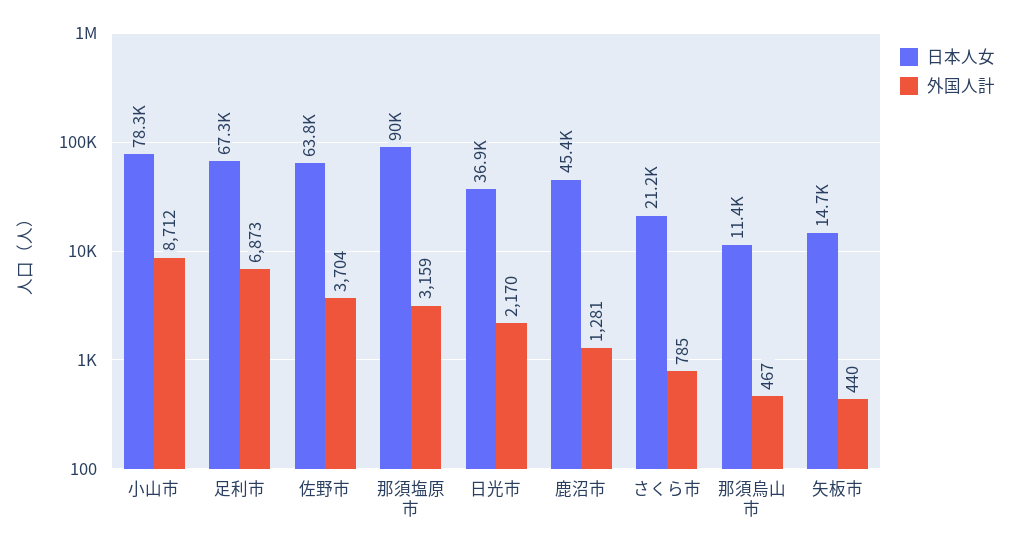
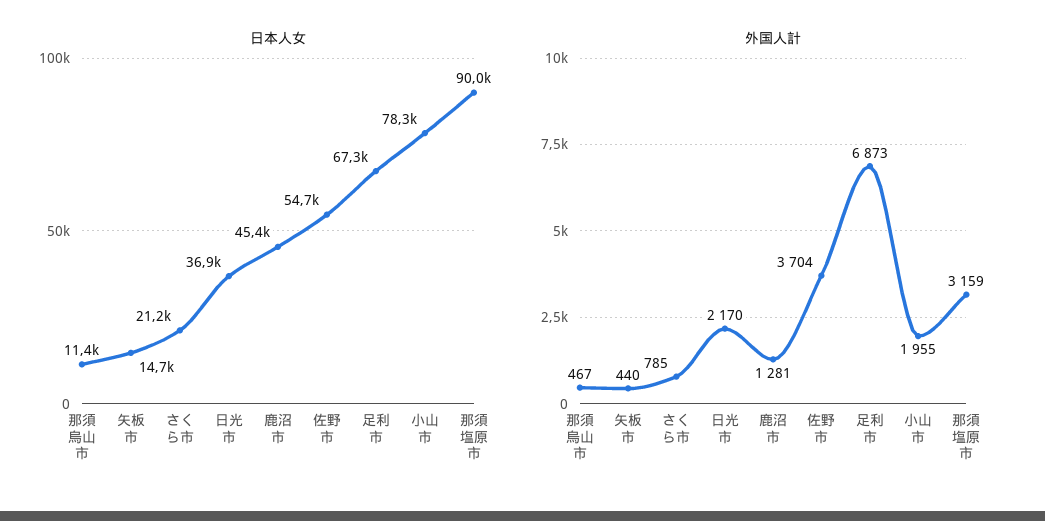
外国人計, 小山市: 8712 -> 1955
日本人女, 佐野市: 63800 -> 54700

